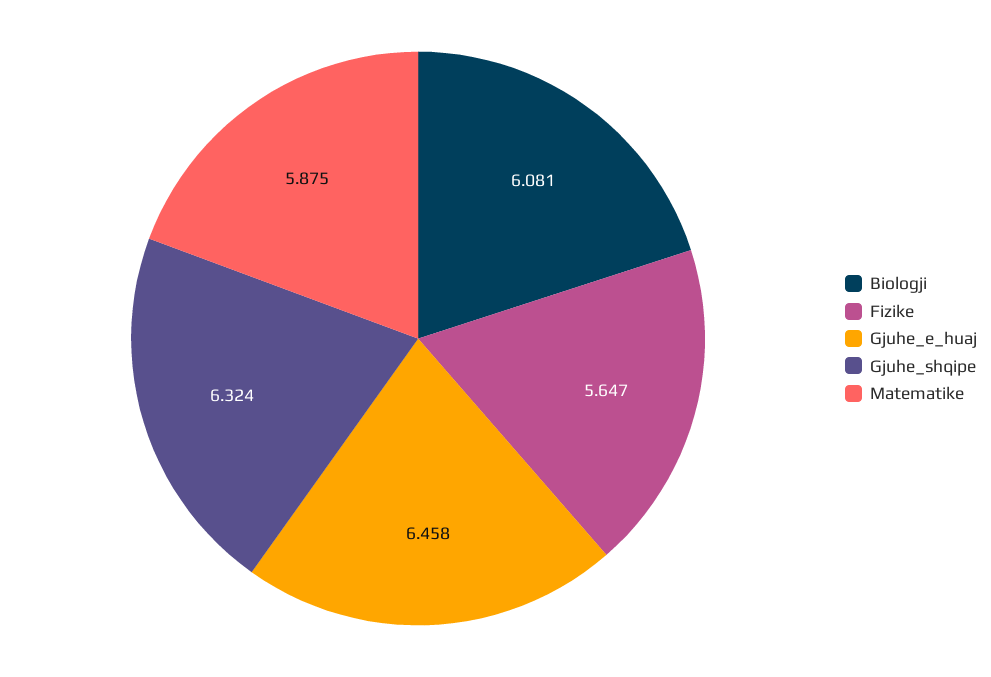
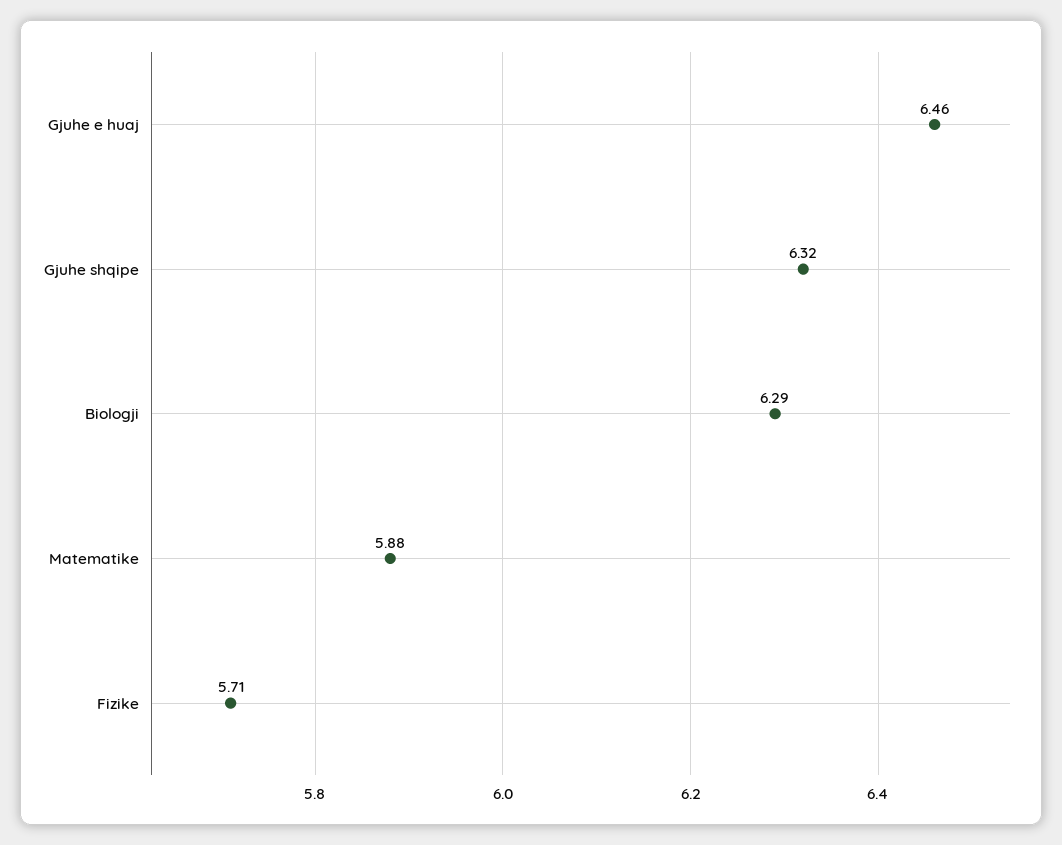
Biologji: 6.081 -> 6.29
Fizike: 5.647 -> 5.71

